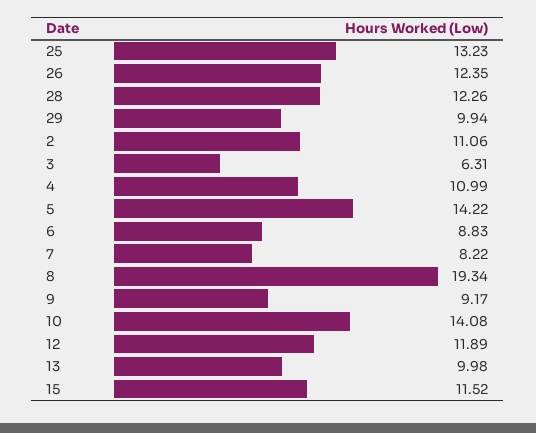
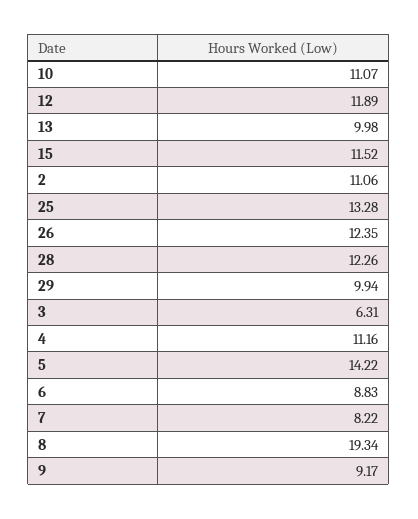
25: 13.23 -> 13.28
4: 10.99 -> 11.16
10: 14.08 -> 11.07

